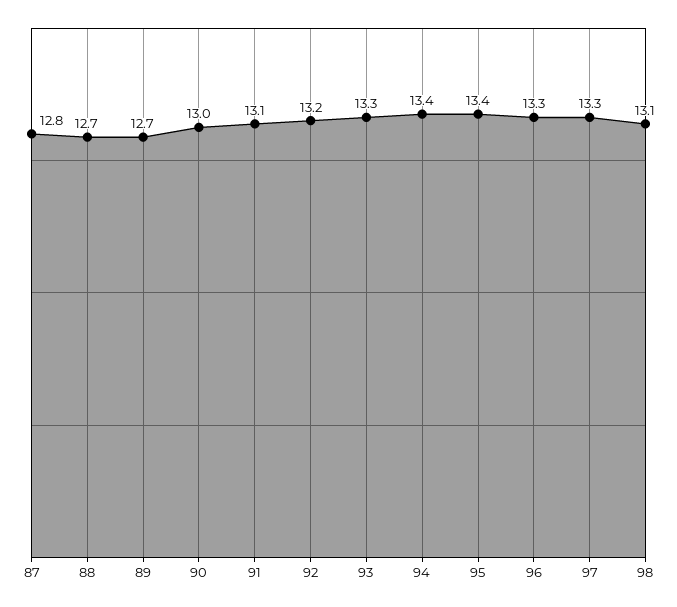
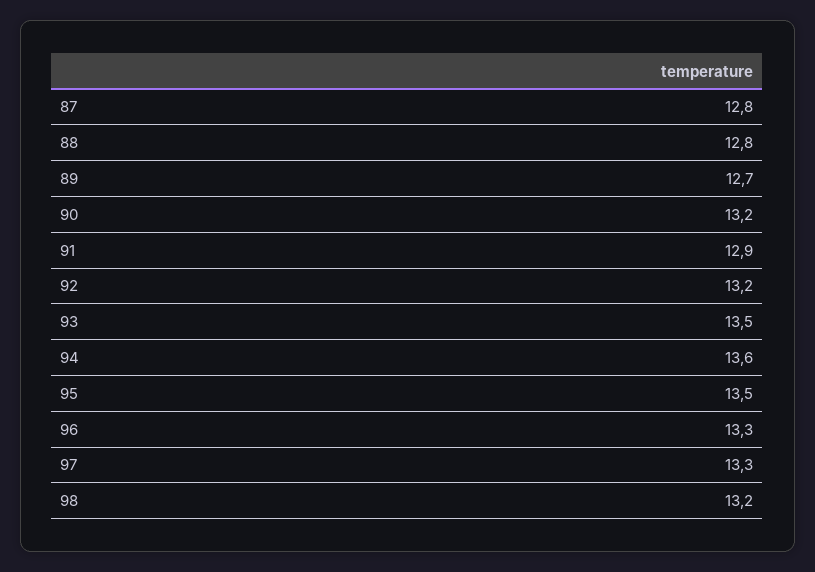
88: 12.7 -> 12.8
90: 13 -> 13.2
91: 13.1 -> 12.9
93: 13.3 -> 13.5
94: 13.4 -> 13.6
95: 13.4 -> 13.5
98: 13.1 -> 13.2

